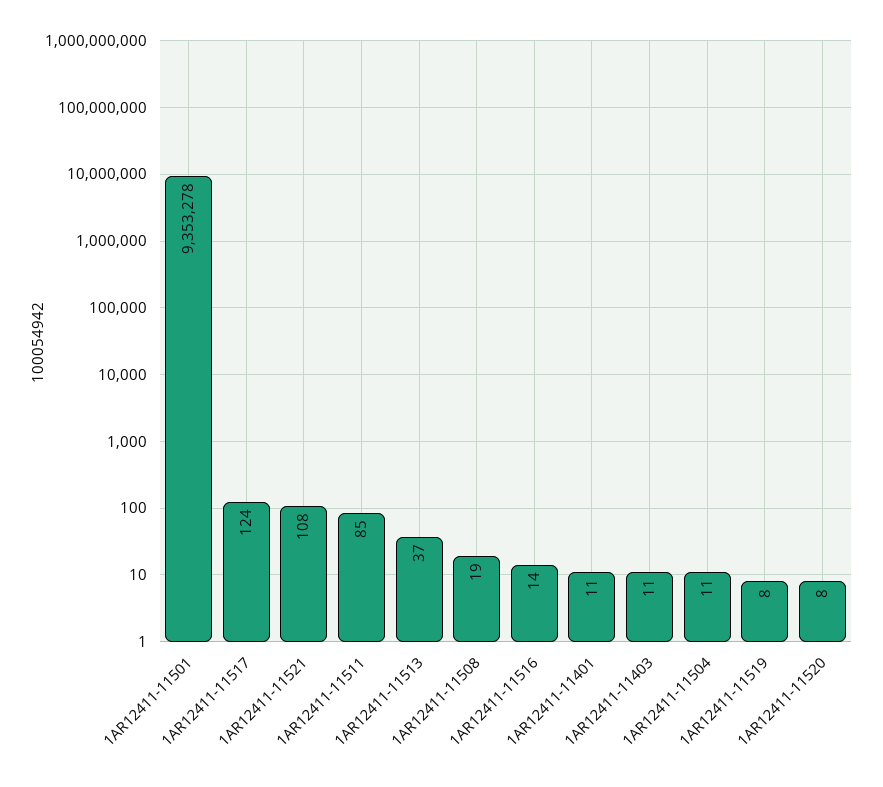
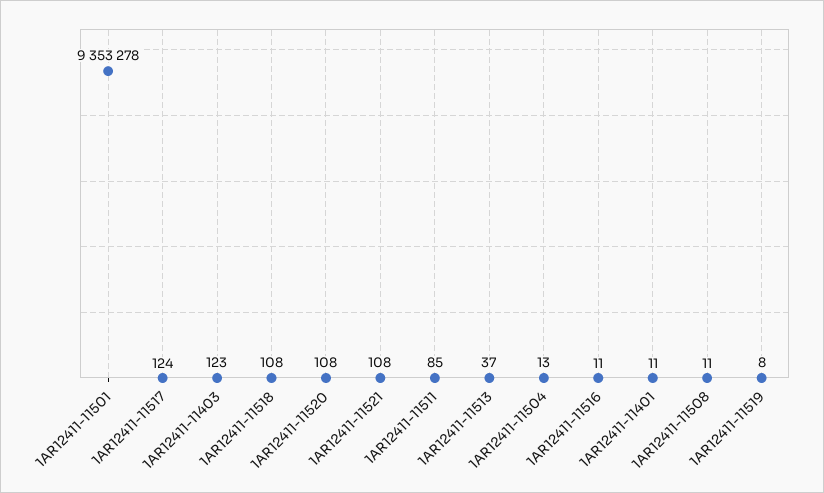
1AR12411-11508: 19 -> 11
1AR12411-11516: 14 -> 11
1AR12411-11403: 11 -> 123
1AR12411-11504: 11 -> 13
1AR12411-11520: 8 -> 108
1AR12411-11518: none -> 108

